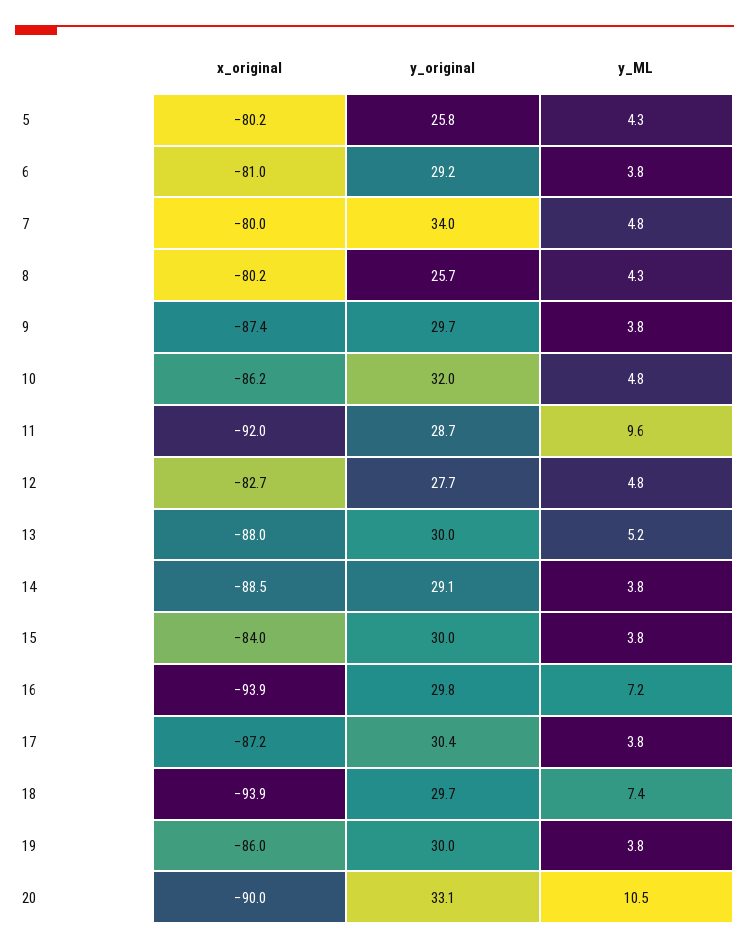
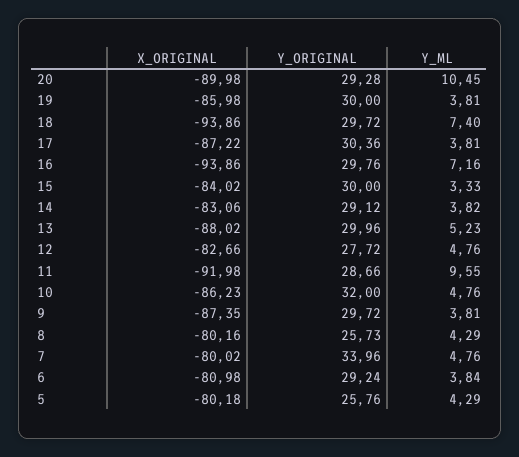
x_original, 14: -88.5 -> -83.06
y_ML, 15: 3.8 -> 3.33
y_original, 20: 33.1 -> 29.28

